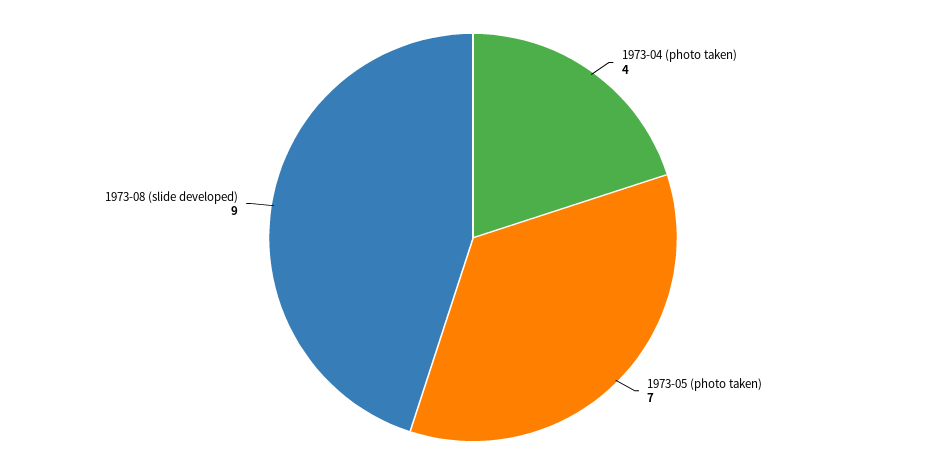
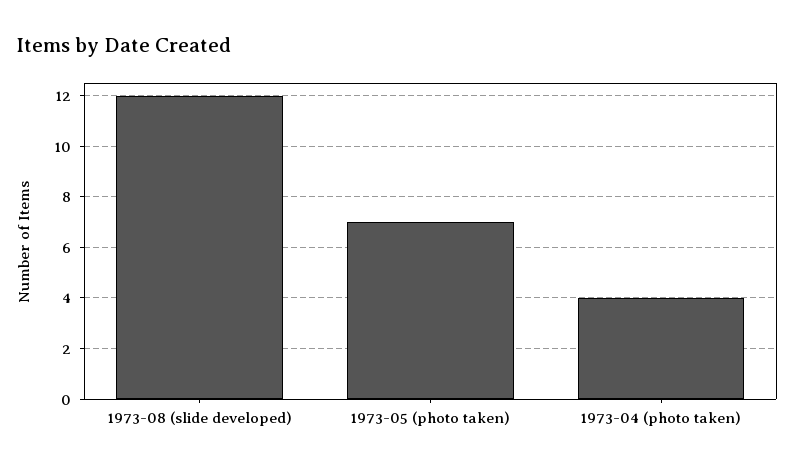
1973-08 (slide developed): 9 -> 12

